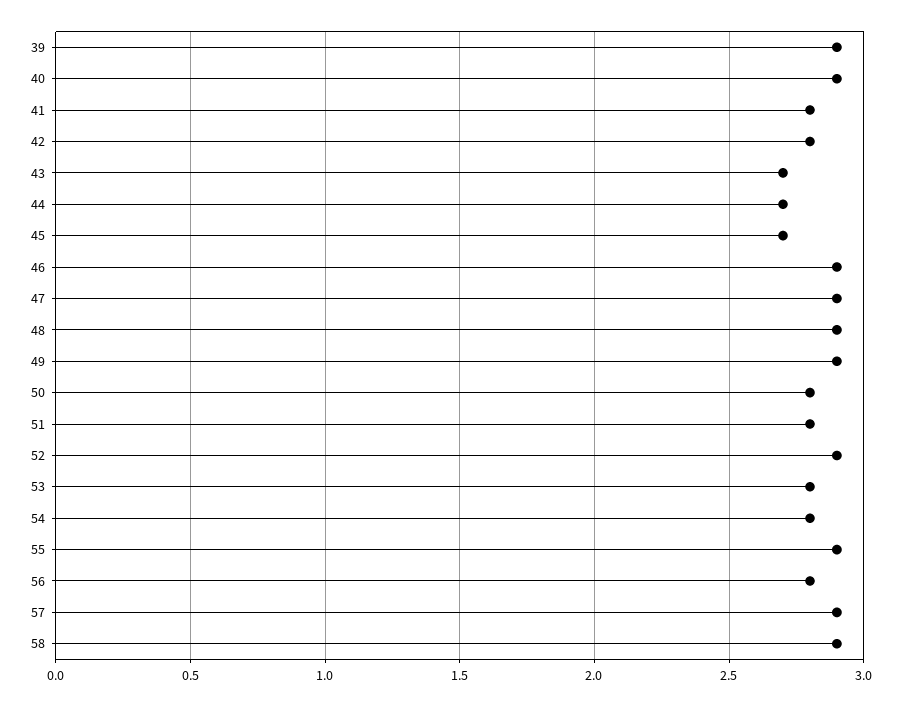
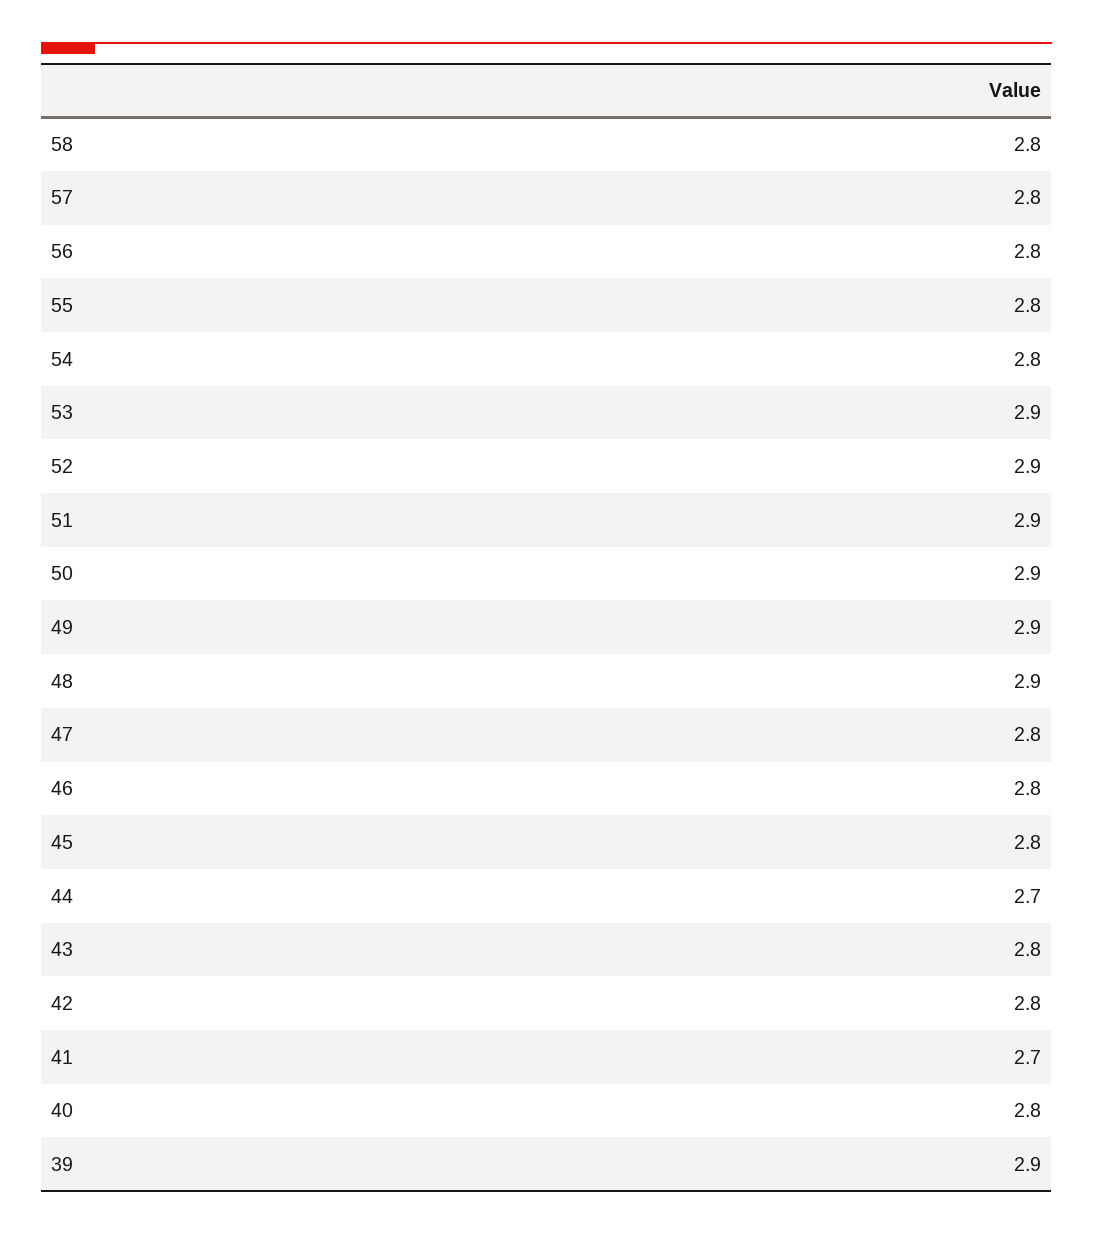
40: 2.9 -> 2.8
41: 2.8 -> 2.7
43: 2.7 -> 2.8
45: 2.7 -> 2.8
46: 2.9 -> 2.8
47: 2.9 -> 2.8
50: 2.8 -> 2.9
51: 2.8 -> 2.9
53: 2.8 -> 2.9
55: 2.9 -> 2.8
57: 2.9 -> 2.8
58: 2.9 -> 2.8

